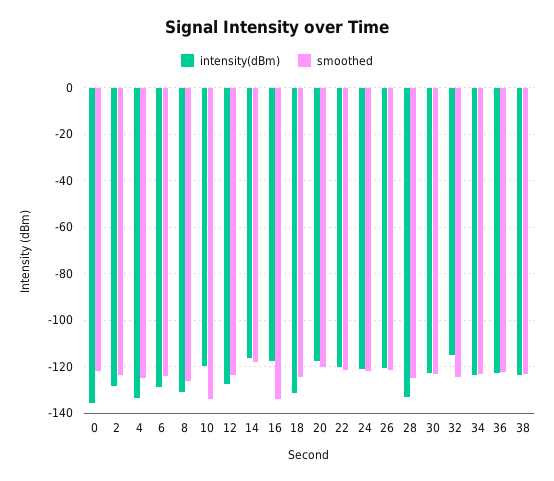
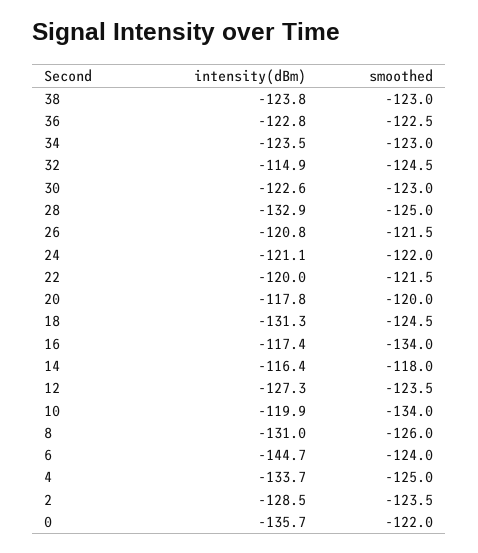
intensity(dBm), 6: -130 -> -144.7

